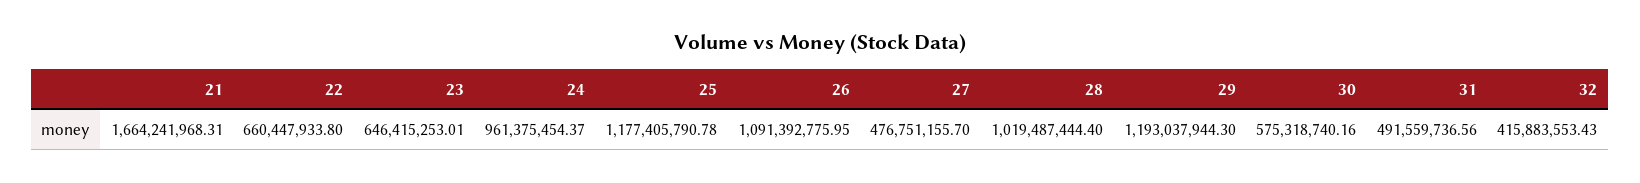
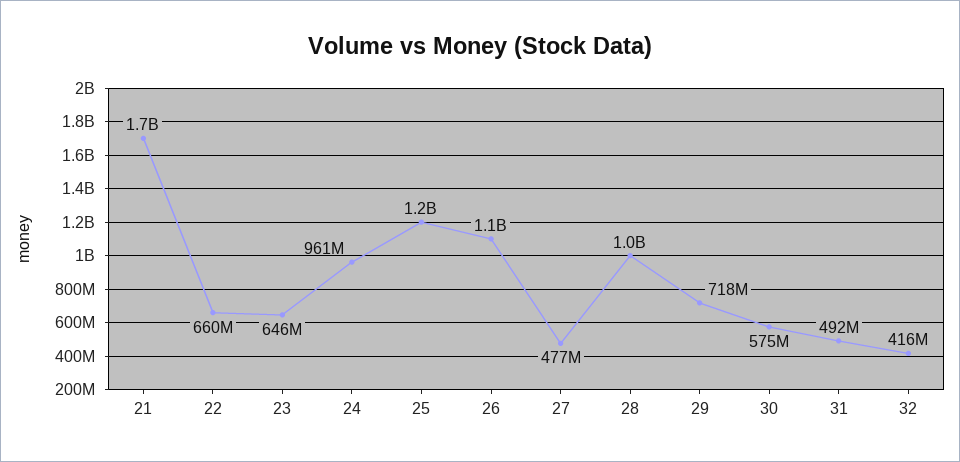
29: 1193037944.3 -> 718000000

